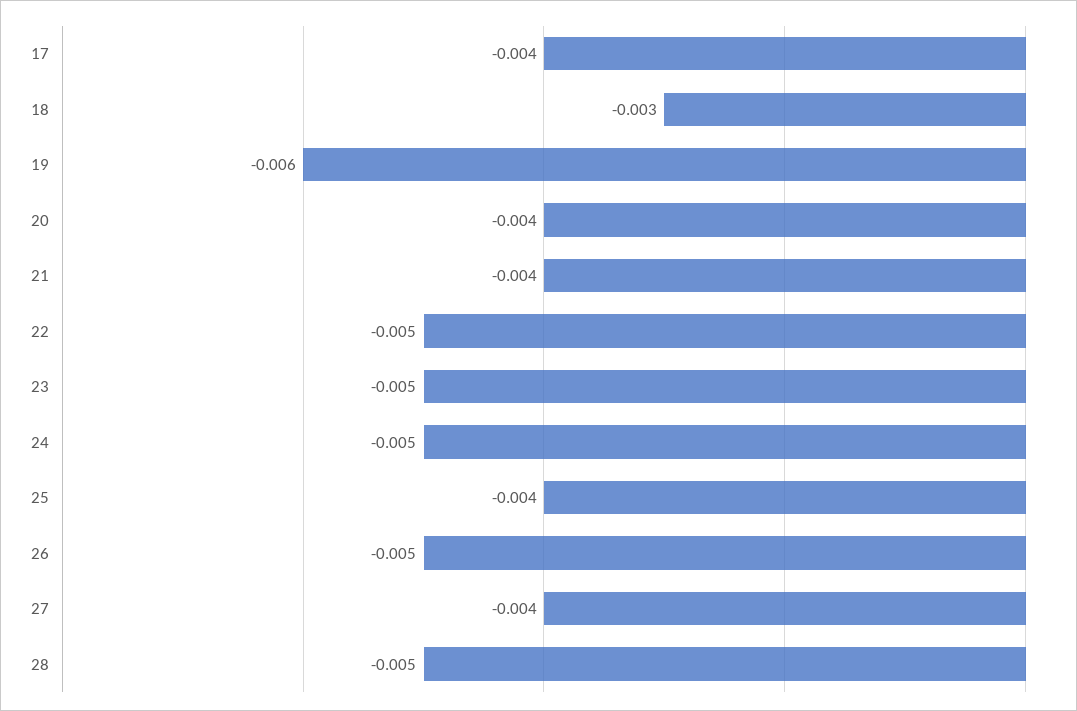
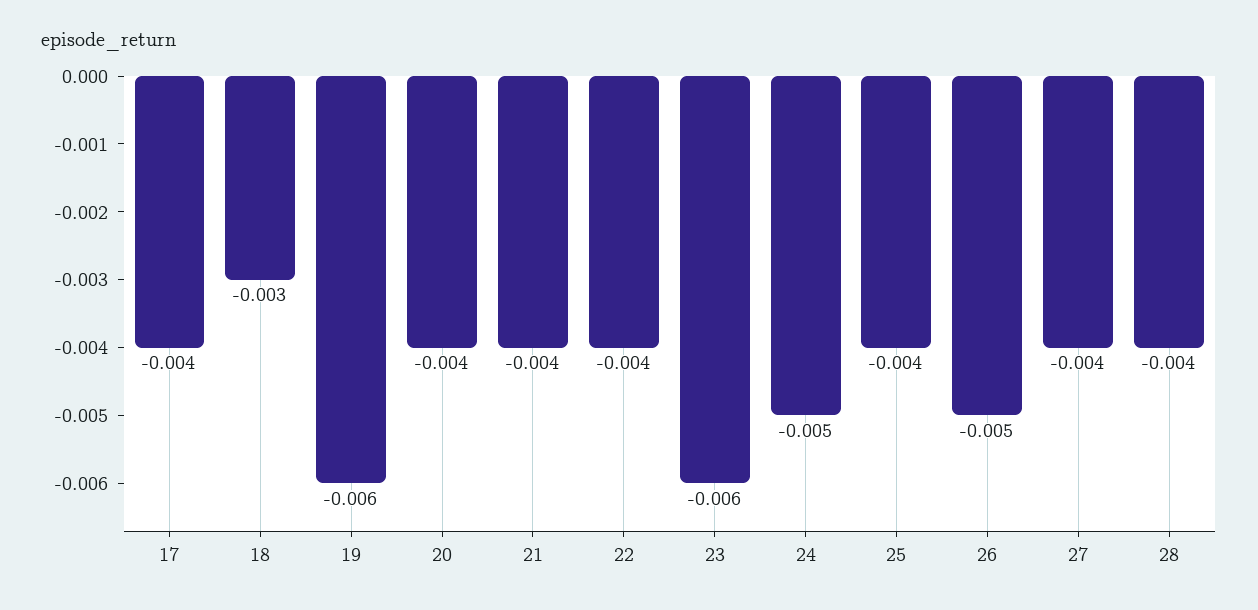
22: -0.005 -> -0.004
23: -0.005 -> -0.006
28: -0.005 -> -0.004

